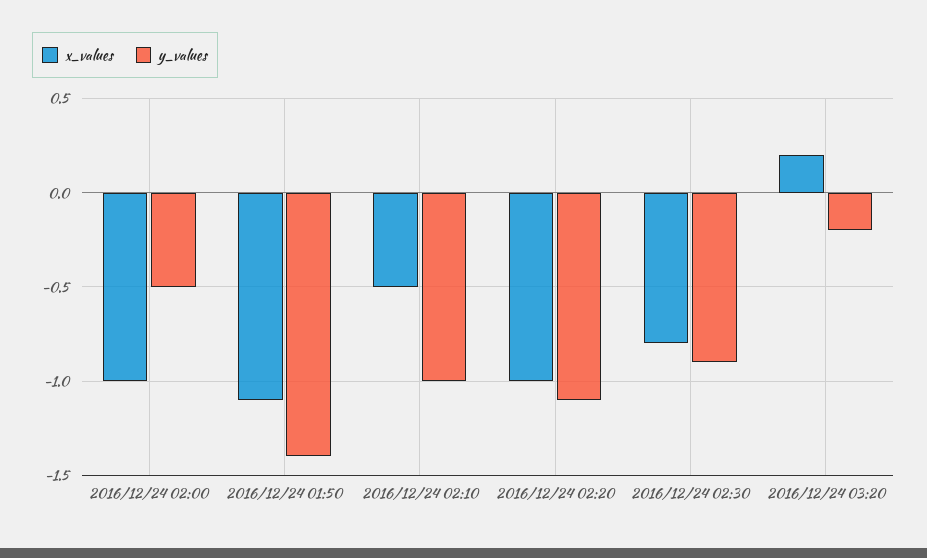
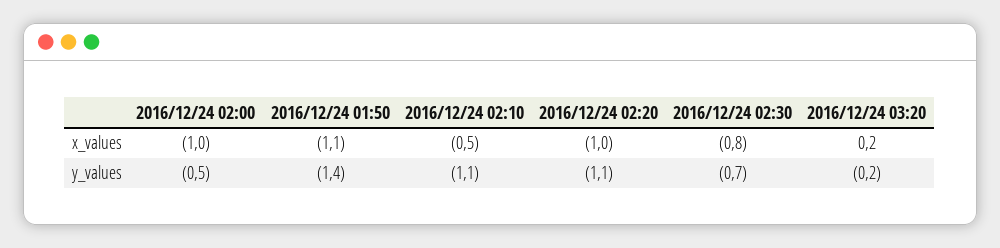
y_values, 2016/12/24 02:10: -1 -> -1.1
y_values, 2016/12/24 02:30: -0.9 -> -0.7

